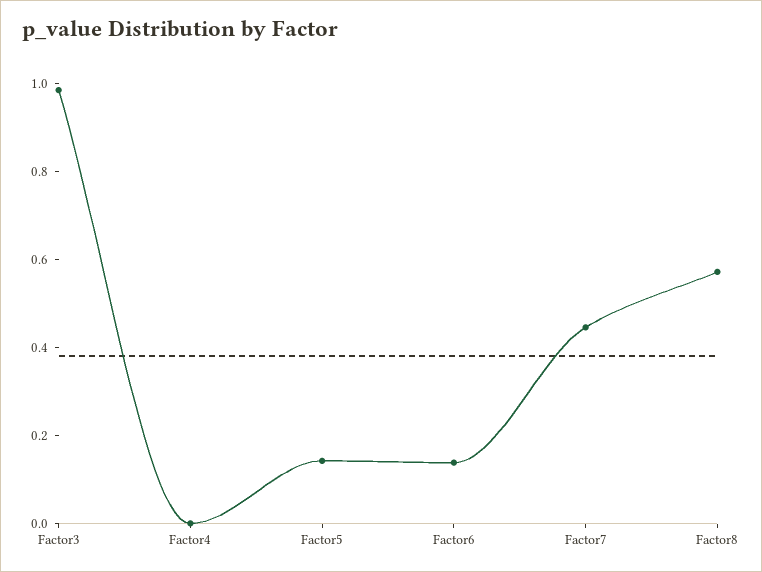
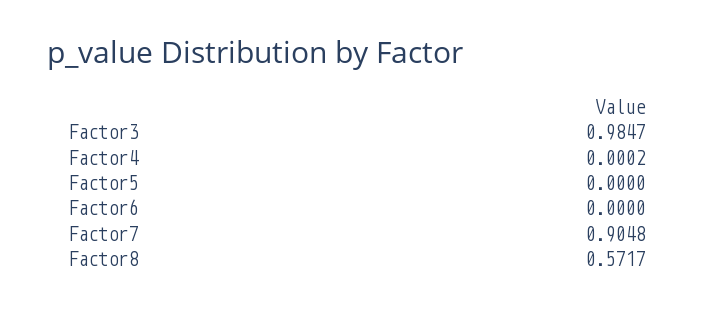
Factor5: 0.15 -> 0
Factor6: 0.15 -> 0
Factor7: 0.45 -> 0.9048

